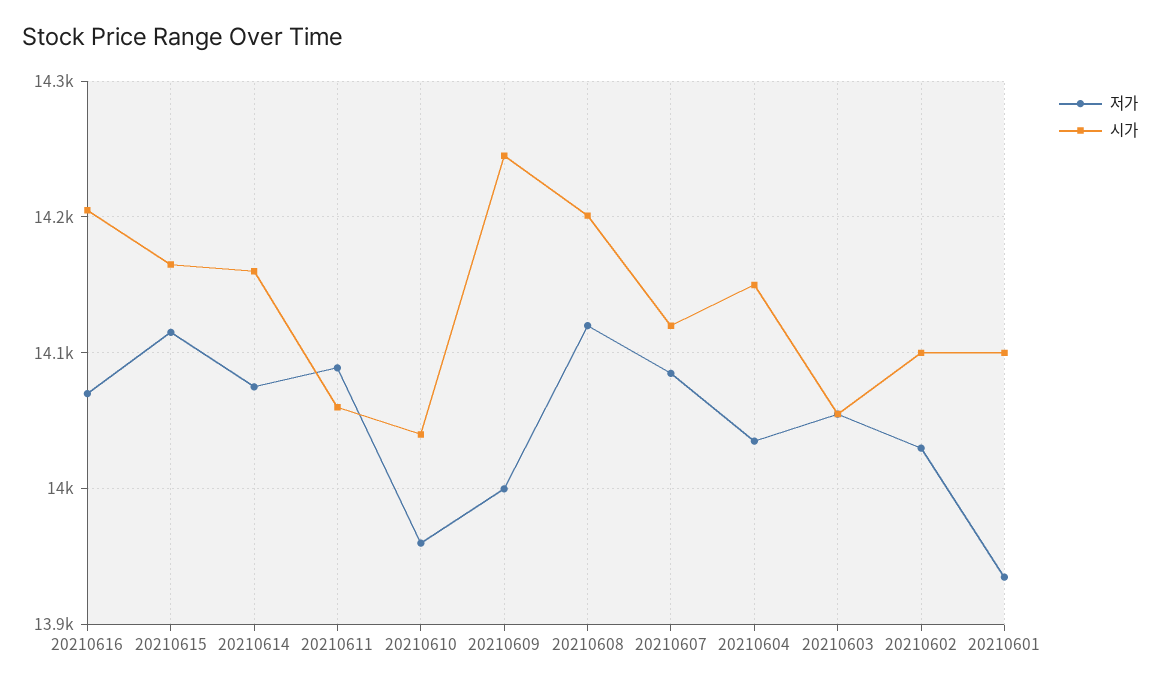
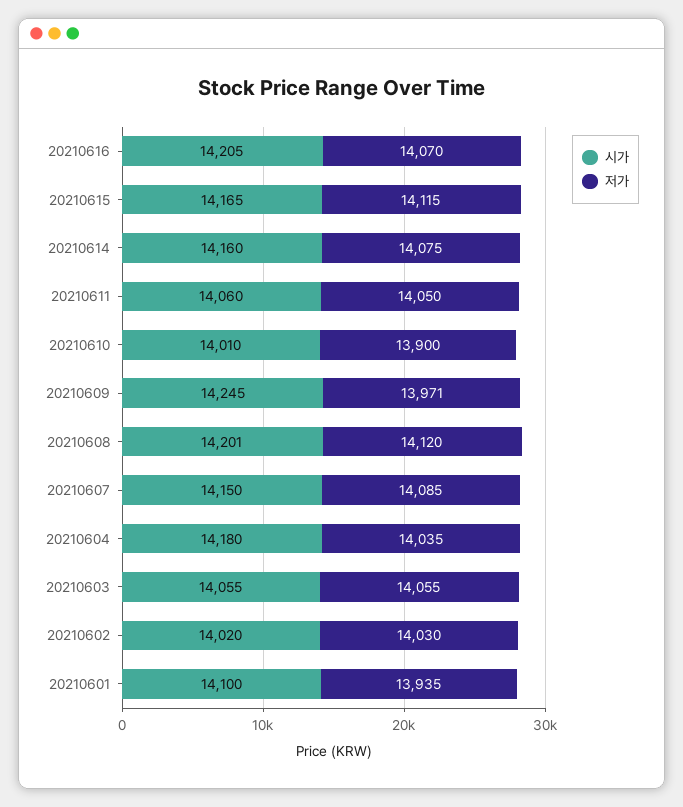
저가, 20210611: 14090 -> 14050
저가, 20210610: 13960 -> 13900
시가, 20210610: 14040 -> 14010
저가, 20210609: 14000 -> 13971
시가, 20210607: 14120 -> 14150
시가, 20210604: 14150 -> 14180
시가, 20210602: 14100 -> 14020

